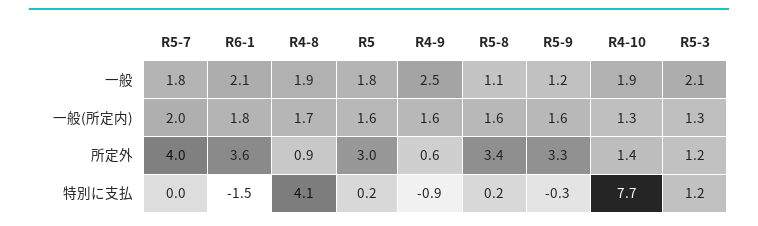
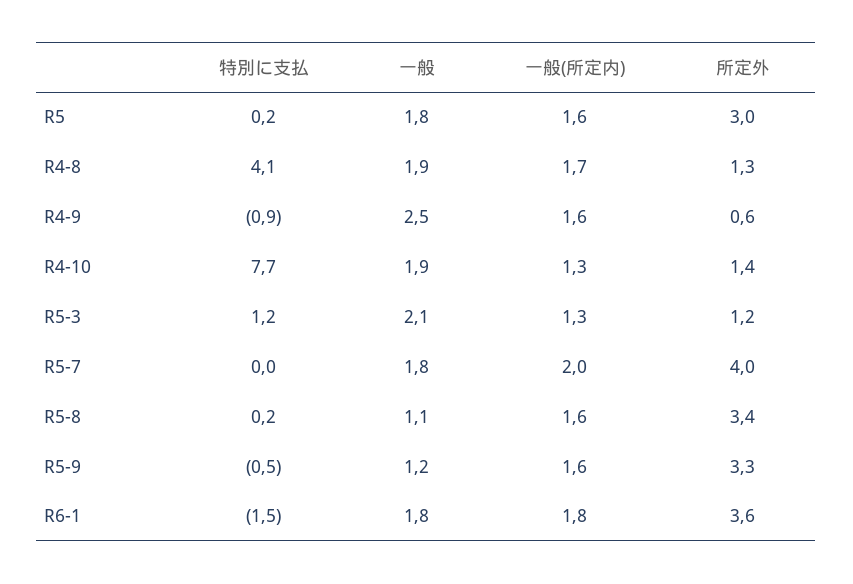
R6-1, 一般: 2.1 -> 1.8
R4-8, 所定外: 0.9 -> 1.3
R5-9, 特別に支払: -0.3 -> -0.5

